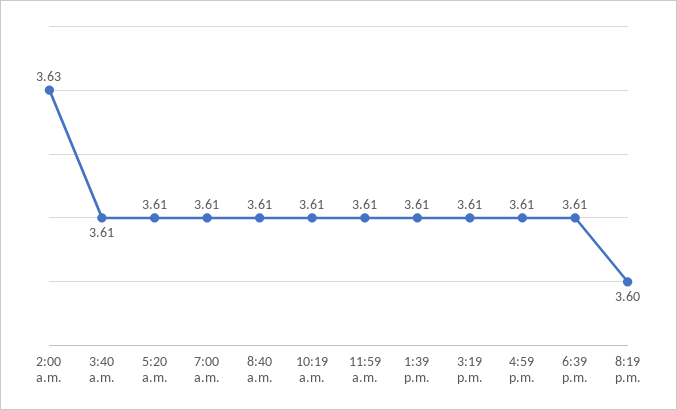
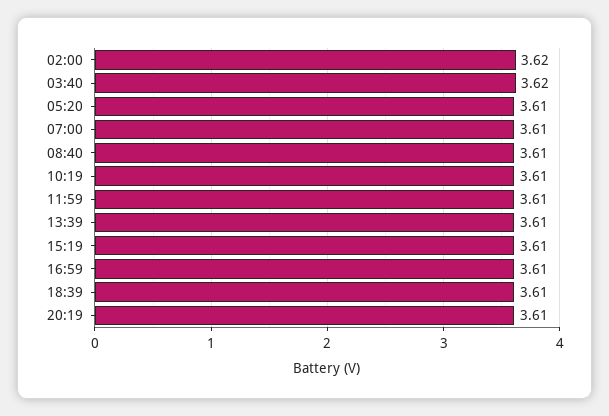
2:00 a.m.: 3.63 -> 3.62
3:40 a.m.: 3.61 -> 3.62
8:19 p.m.: 3.6 -> 3.61

